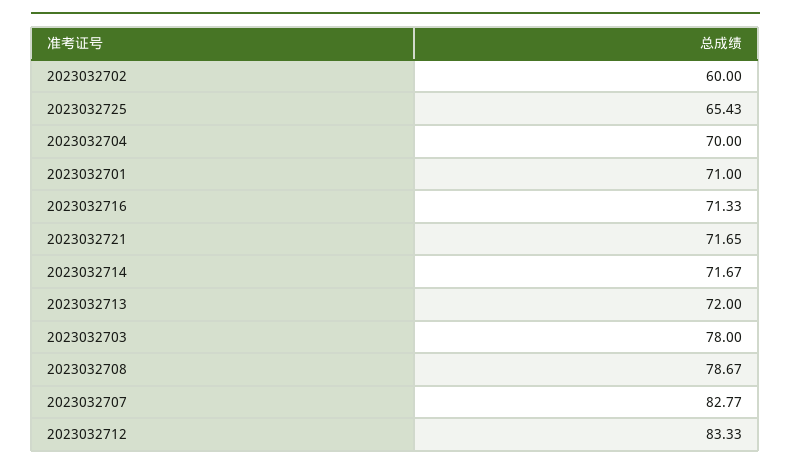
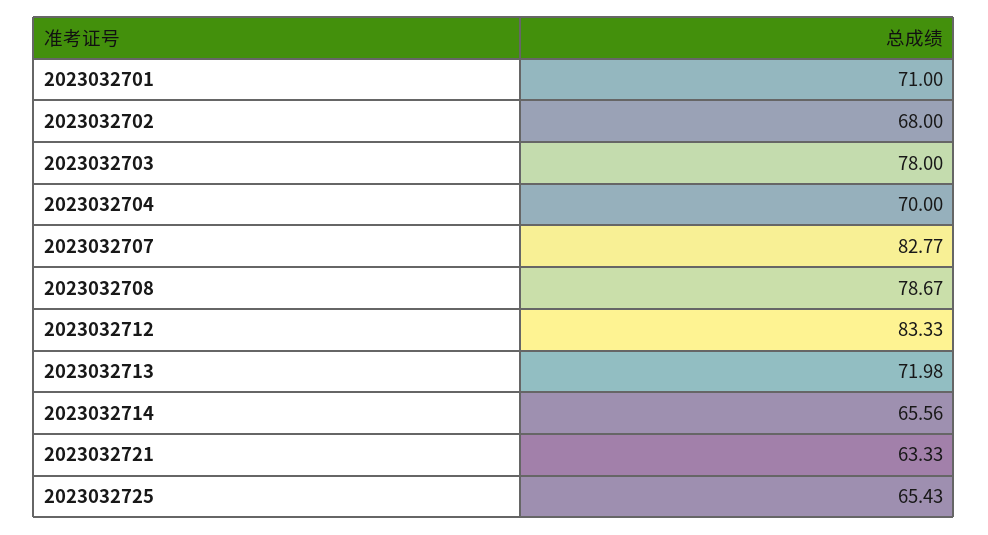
2023032702: 60 -> 68
2023032716: 71.33 -> none
2023032721: 71.65 -> 63.33
2023032714: 71.67 -> 65.56
2023032713: 72 -> 71.98

